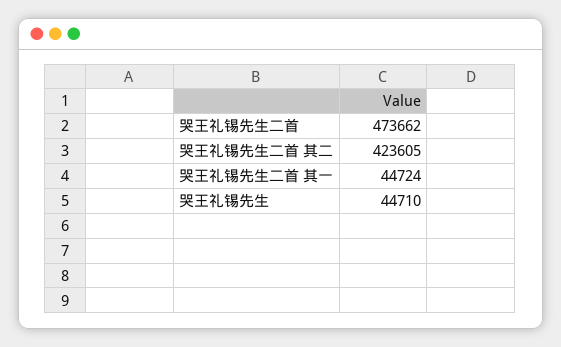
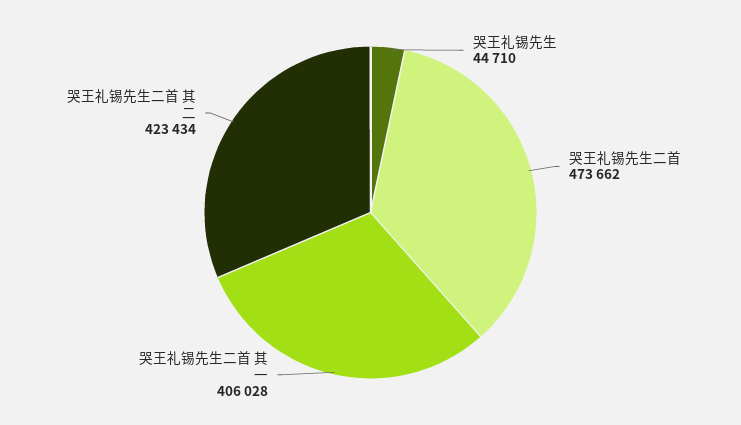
哭王礼锡先生二首 其二: 423605 -> 423434
哭王礼锡先生二首 其一: 44724 -> 406028

